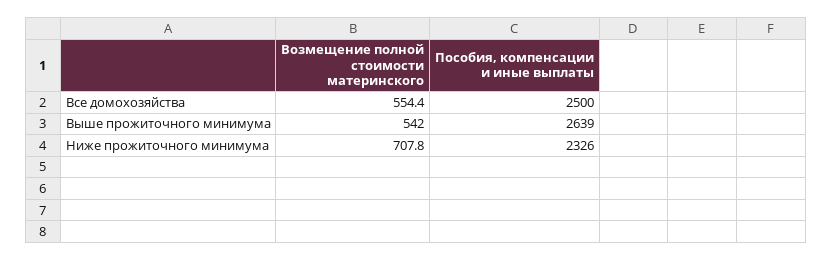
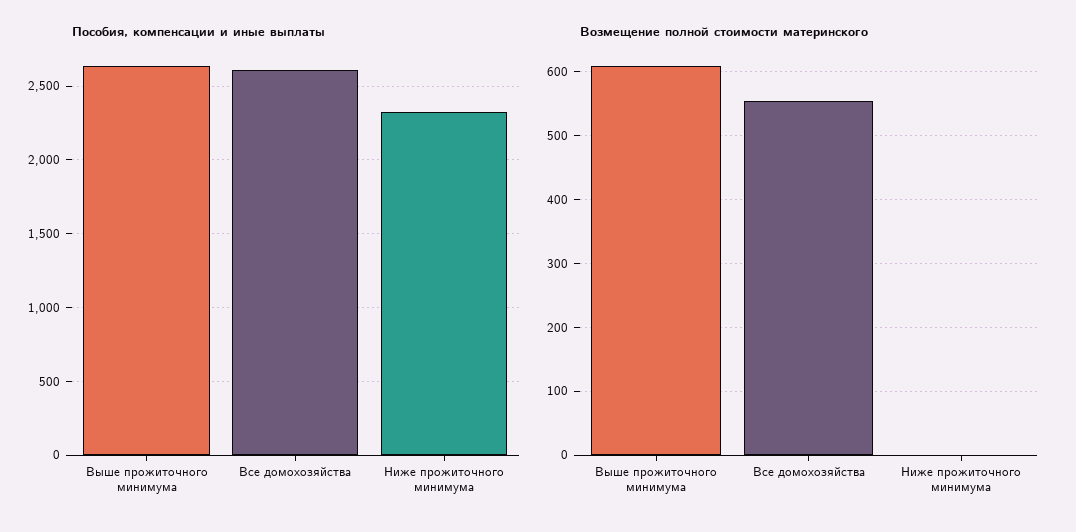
Пособия, компенсации и иные выплаты, Все домохозяйства: 2500 -> 2600
Возмещение полной стоимости материнского, Выше прожиточного минимума: 542 -> 610
Возмещение полной стоимости материнского, Ниже прожиточного минимума: 707.8 -> 0

